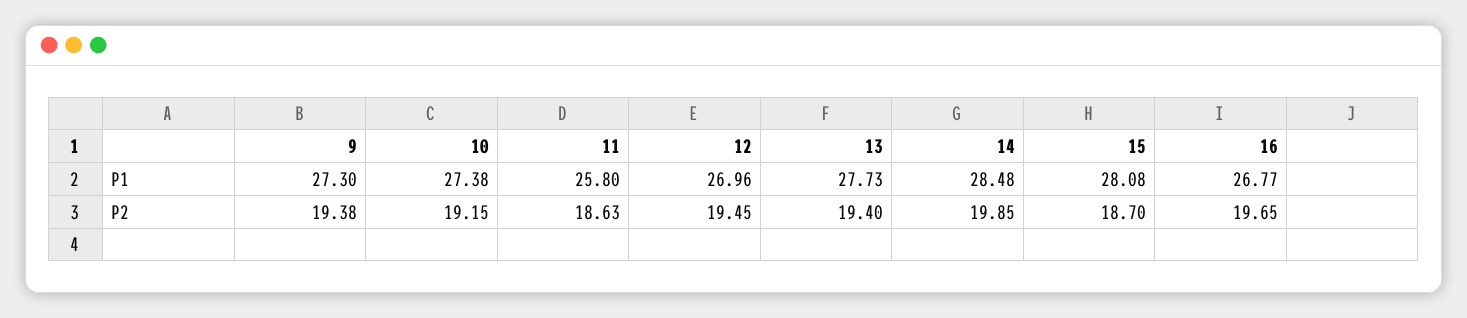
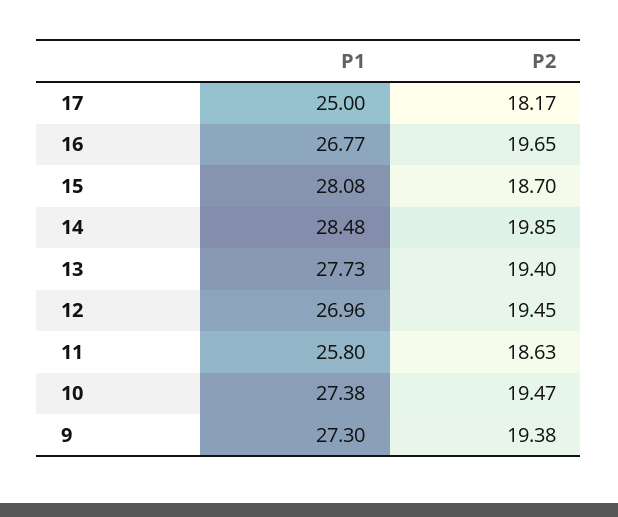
10, P2: 19.15 -> 19.47
17, P1: none -> 25
17, P2: none -> 18.17

